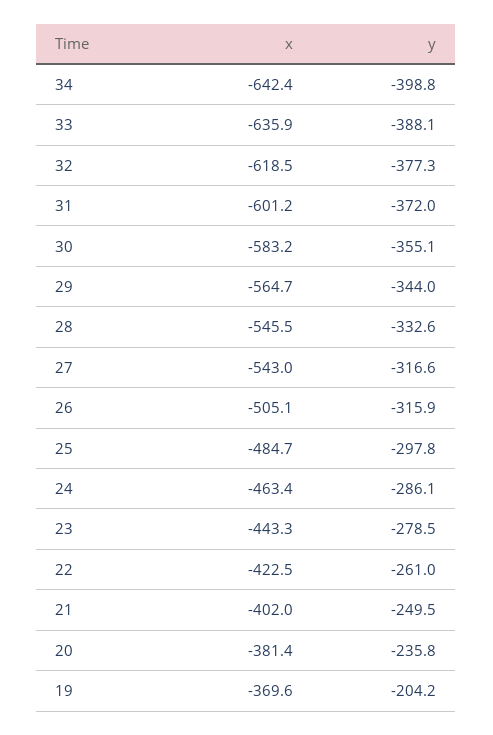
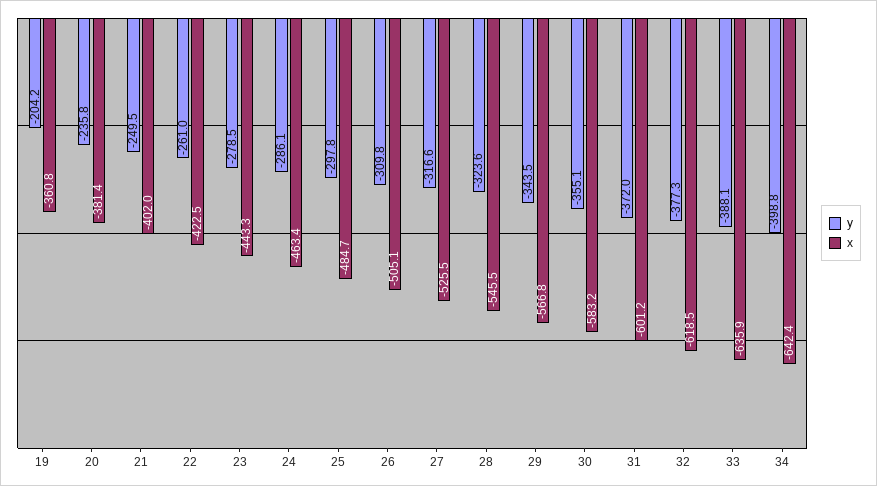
x, 29: -564.7 -> -566.8
y, 29: -344 -> -343.5
y, 28: -332.6 -> -323.6
x, 27: -543 -> -525.5
y, 26: -315.9 -> -309.8
x, 19: -369.6 -> -360.8

